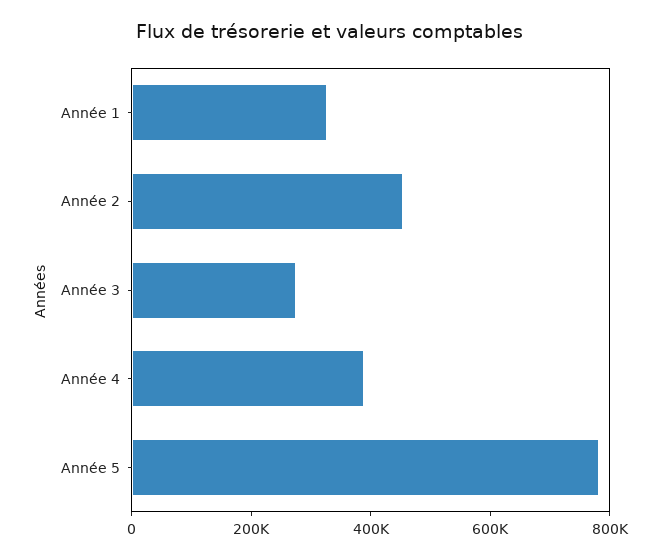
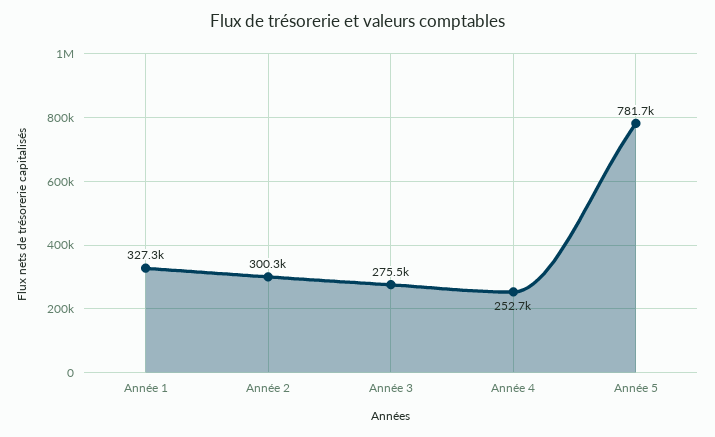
Année 2: 450000 -> 300300
Année 4: 400000 -> 252700

